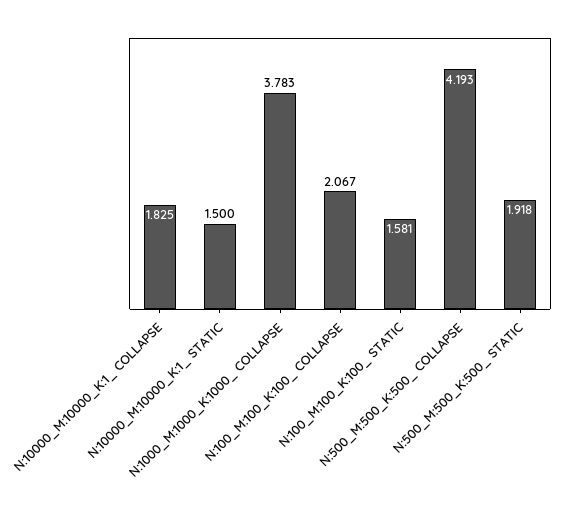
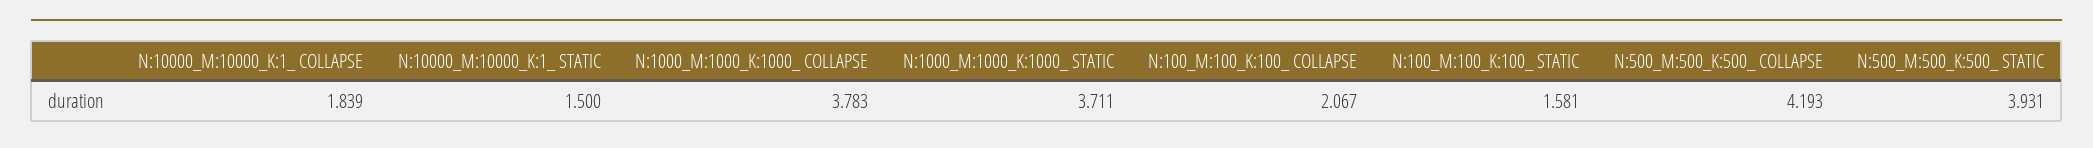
N:10000_M:10000_K:1_ COLLAPSE: 1.825 -> 1.839
N:500_M:500_K:500_ STATIC: 1.918 -> 3.931
N:1000_M:1000_K:1000_ STATIC: none -> 3.711

